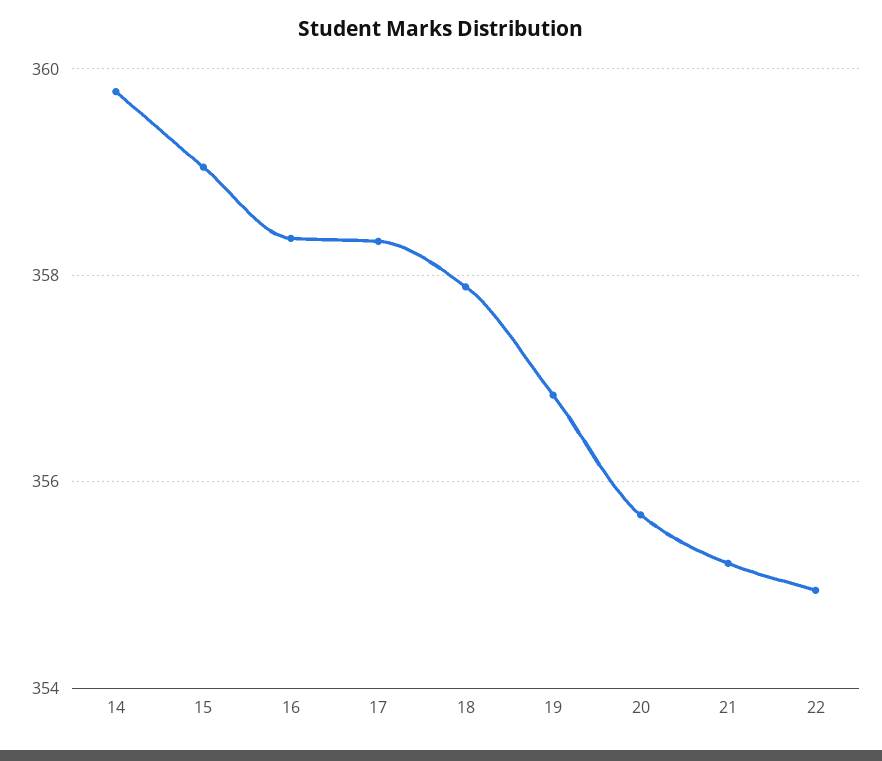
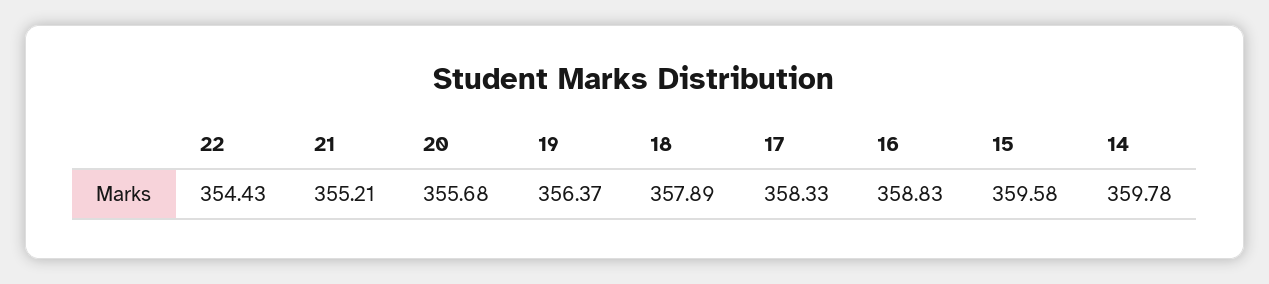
15: 359 -> 359.58
16: 358.4 -> 358.83
19: 356.8 -> 356.37
22: 355 -> 354.43

